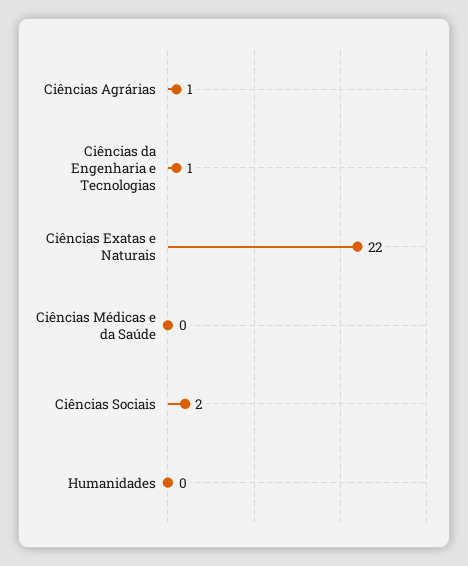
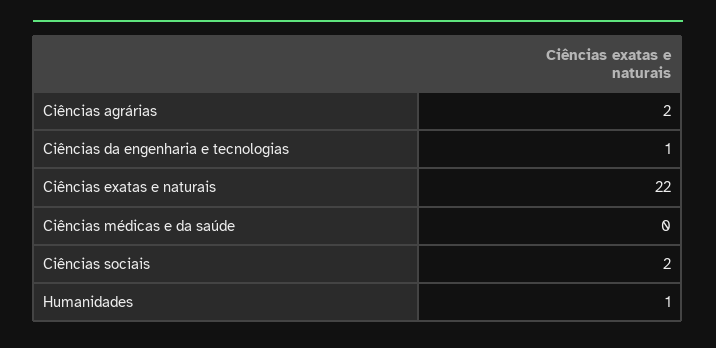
Ciências Agrárias: 1 -> 2
Humanidades: 0 -> 1

